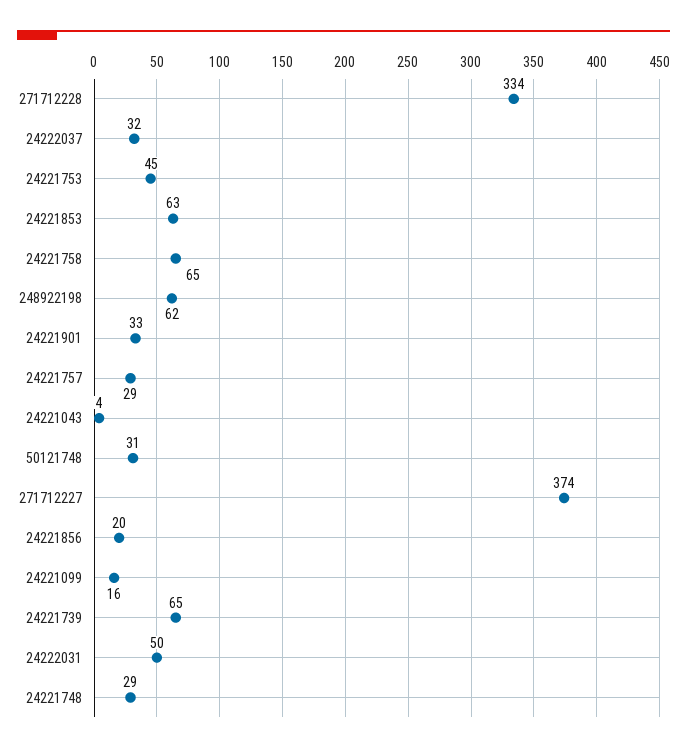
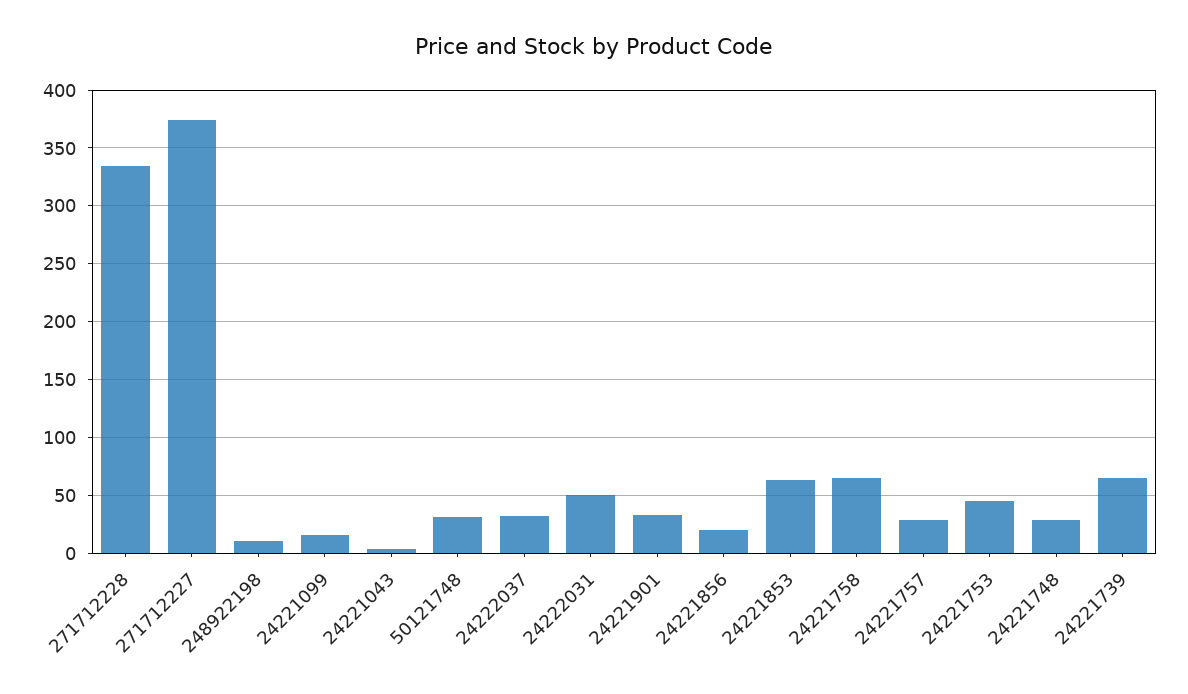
248922198: 62 -> 10

